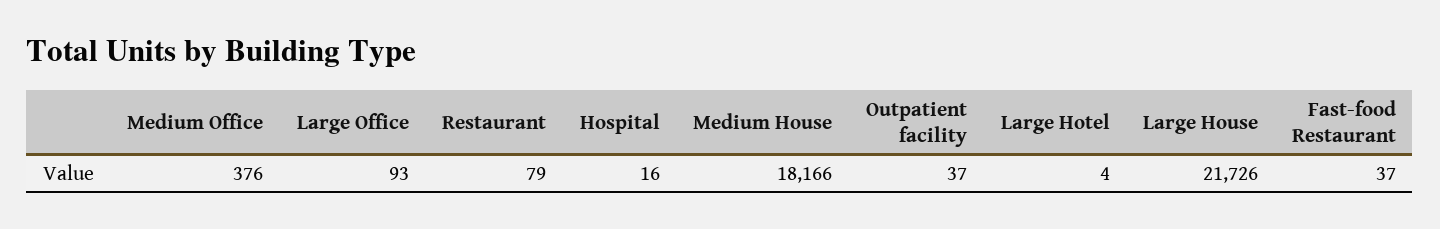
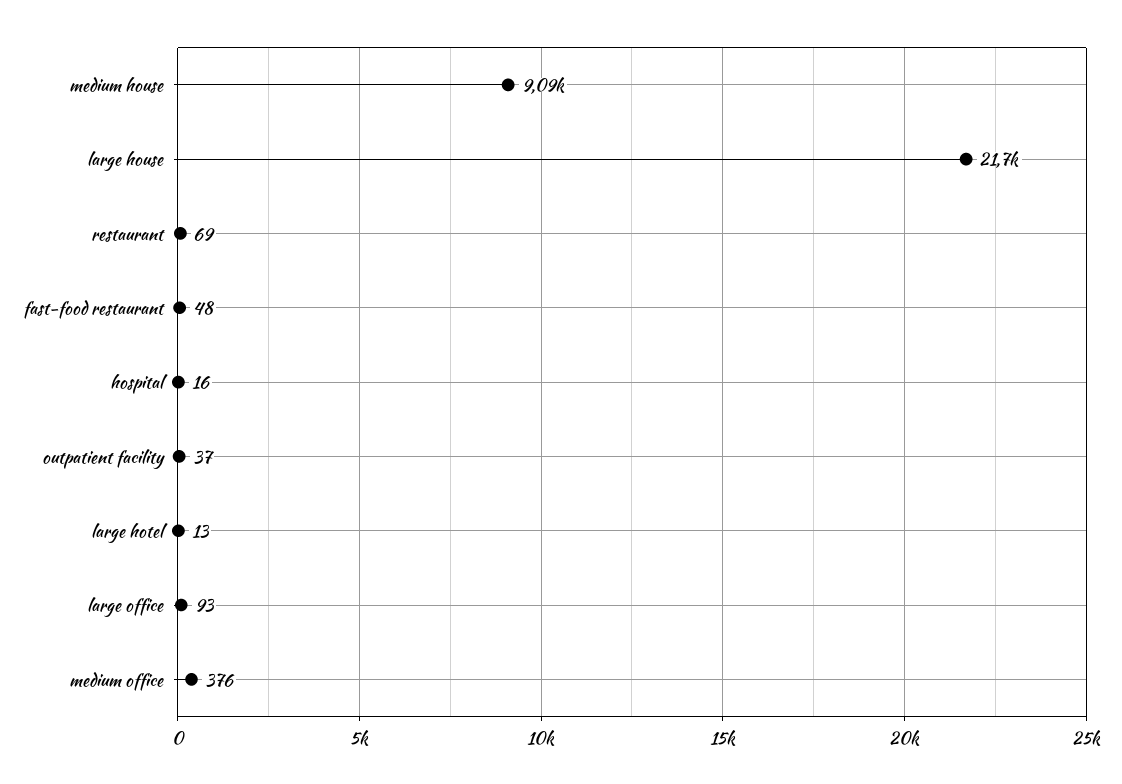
Restaurant: 79 -> 69
Medium House: 18166 -> 9090
Large Hotel: 4 -> 13
Fast-food Restaurant: 37 -> 48

